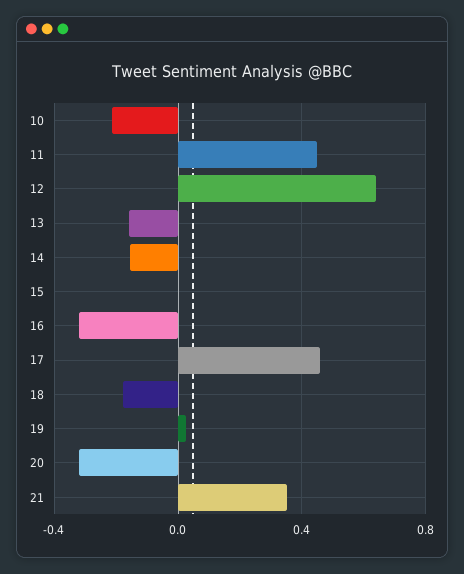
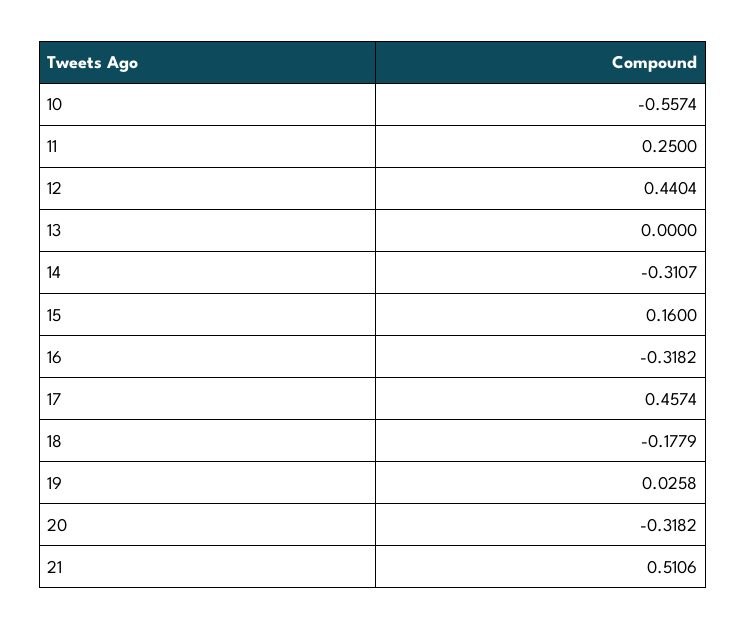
10: -0.2 -> -0.5574
11: 0.45 -> 0.25
12: 0.65 -> 0.4404
13: -0.15 -> 0
14: -0.15 -> -0.3107
15: 0 -> 0.16
21: 0.35 -> 0.5106

